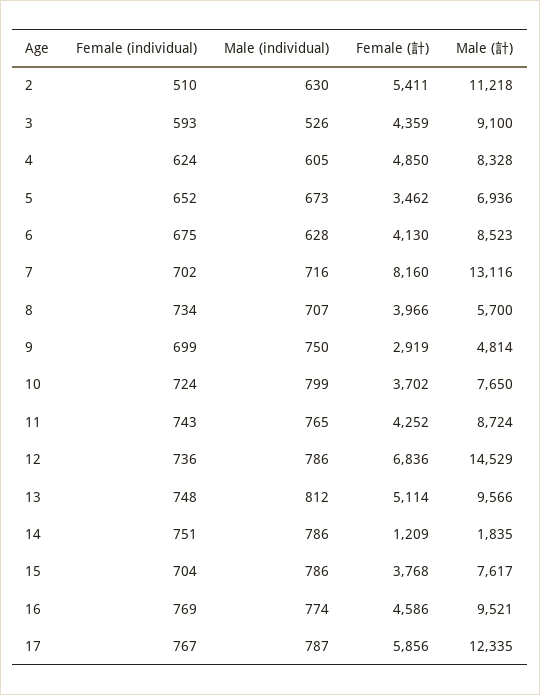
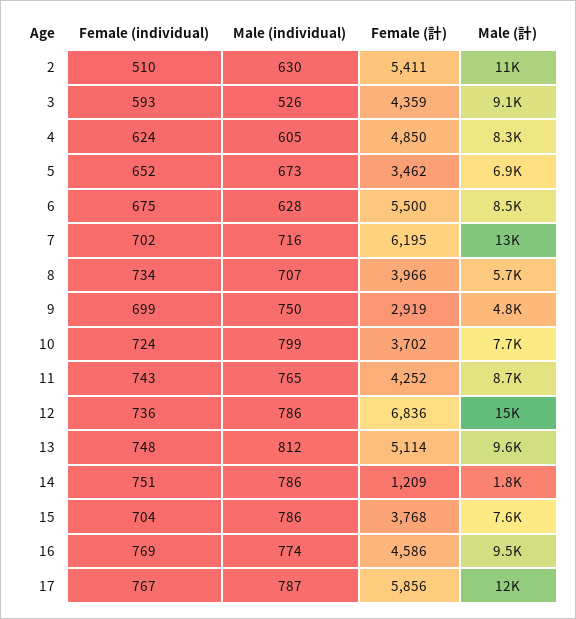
Female (計), 6: 4130 -> 5500
Female (計), 7: 8160 -> 6195

